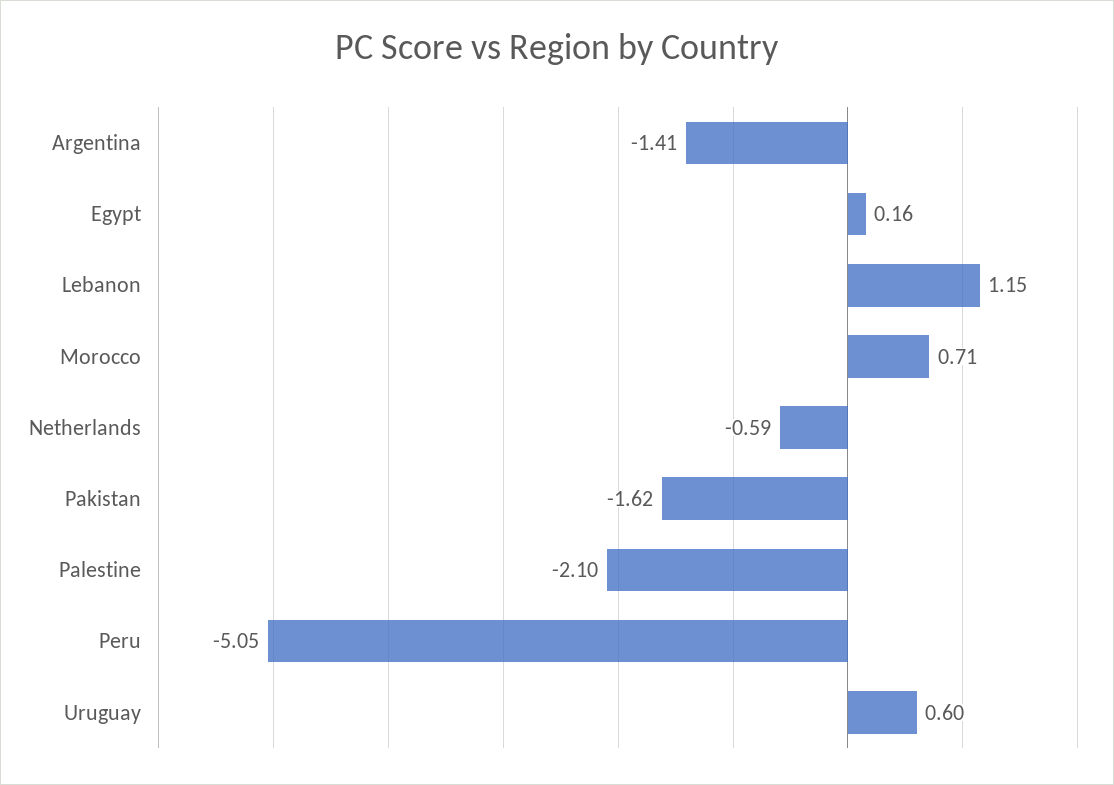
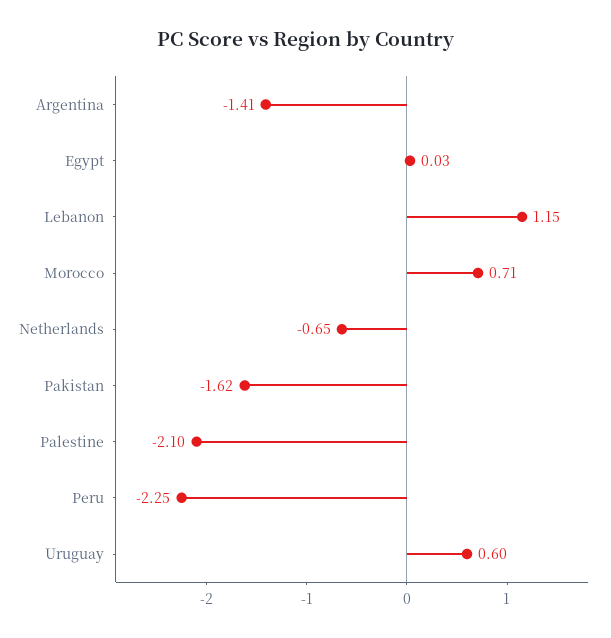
Egypt: 0.16 -> 0.03
Netherlands: -0.59 -> -0.65
Peru: -5.05 -> -2.25

